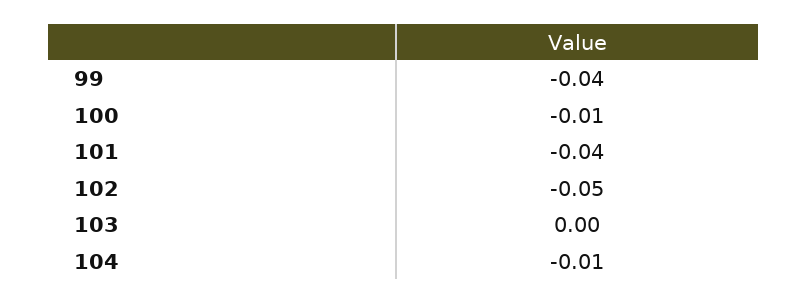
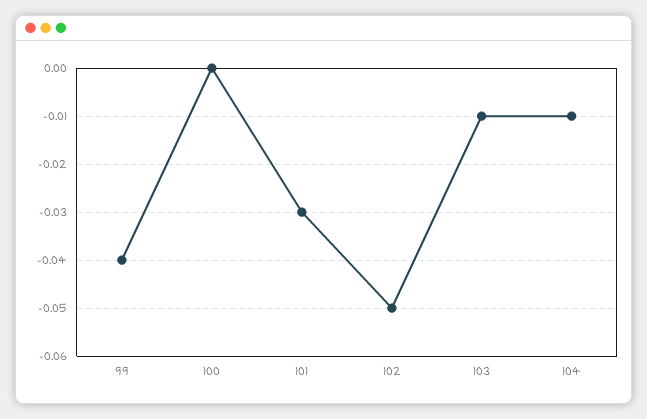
100: -0.01 -> 0
101: -0.04 -> -0.03
103: 0 -> -0.01

